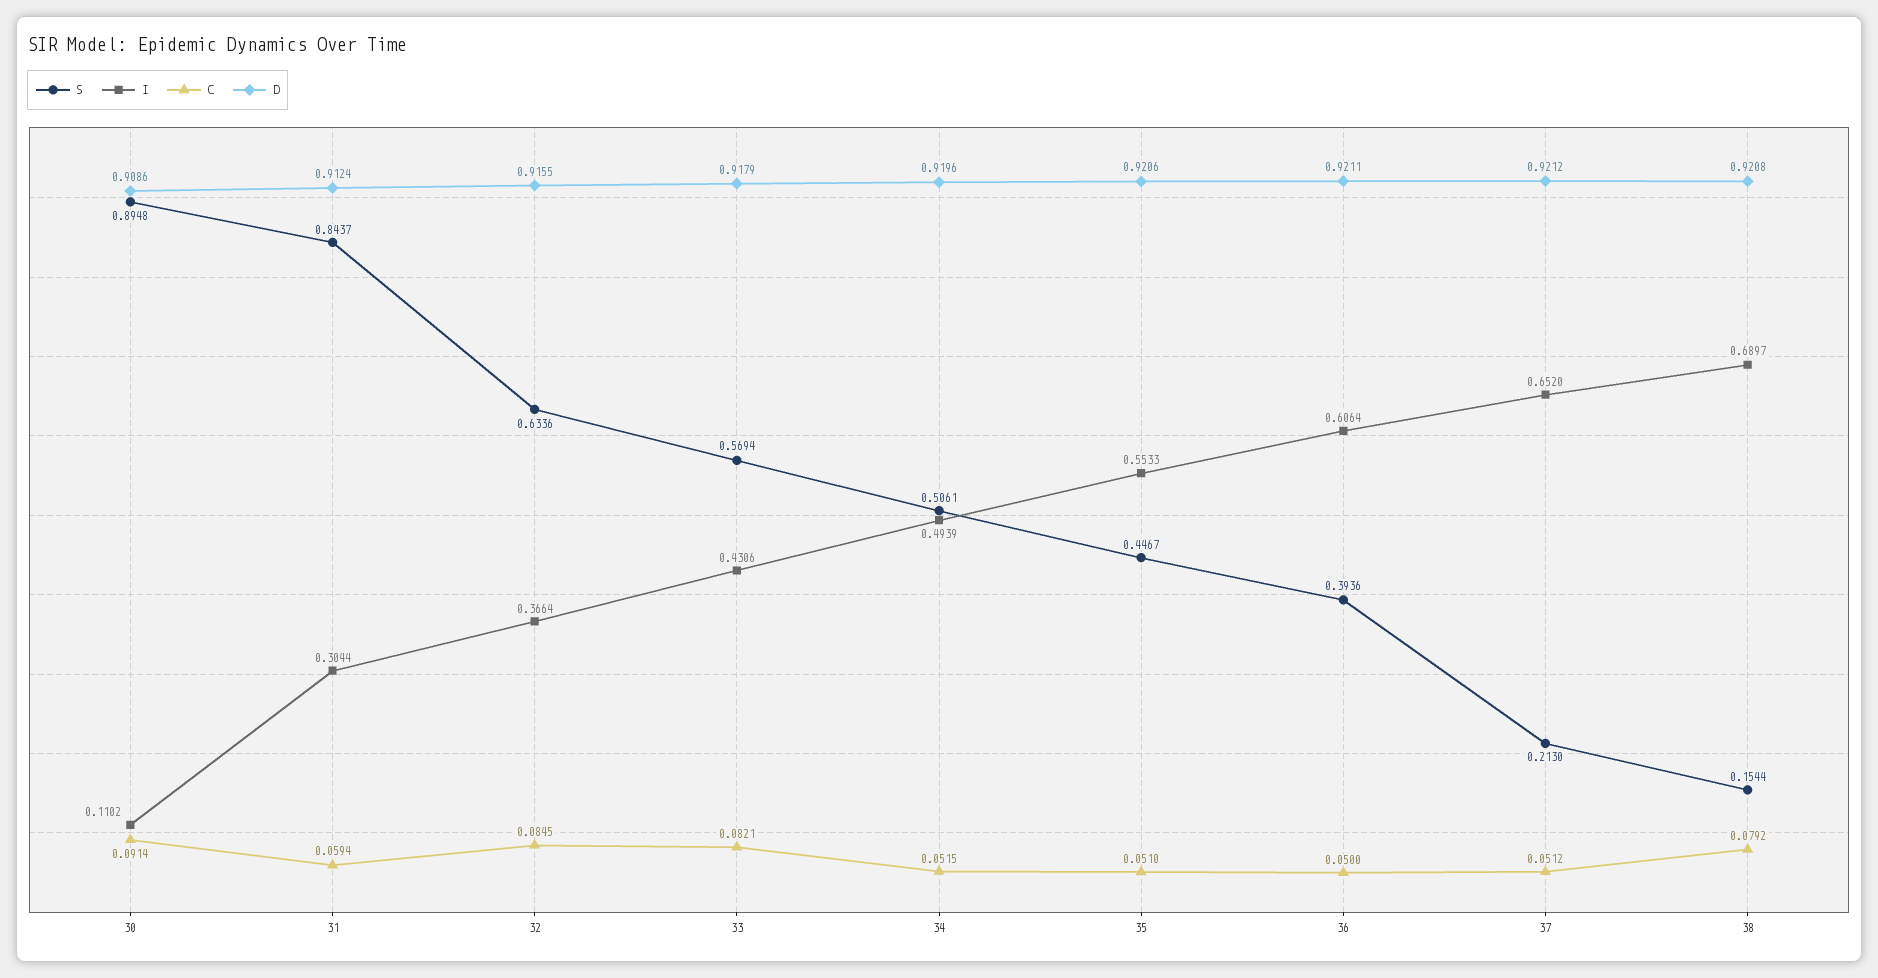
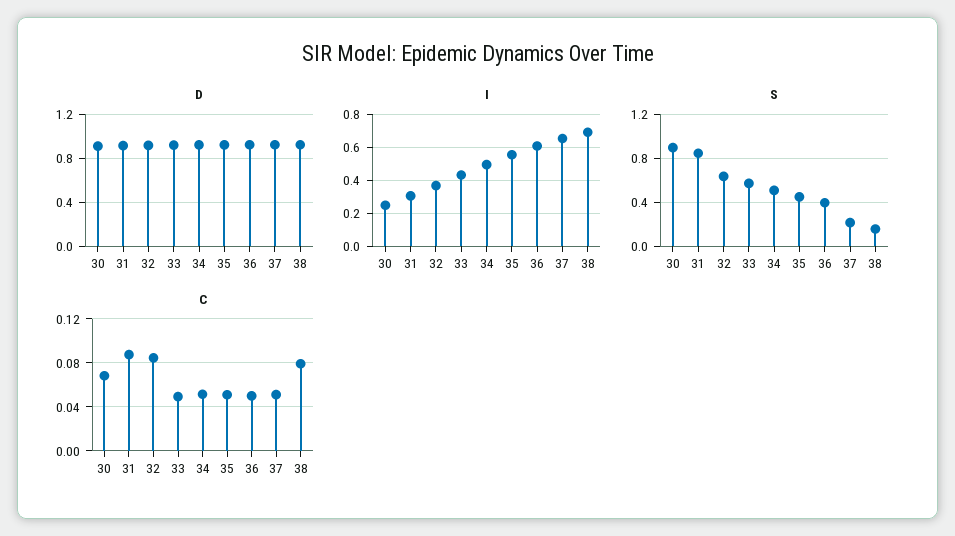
I, 30: 0.1102 -> 0.25
C, 30: 0.0914 -> 0.07
C, 31: 0.0594 -> 0.09
C, 33: 0.0821 -> 0.05

